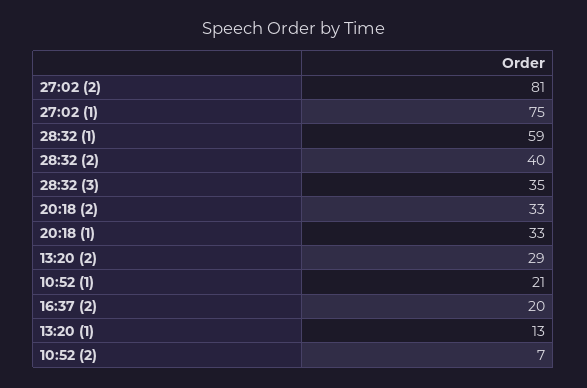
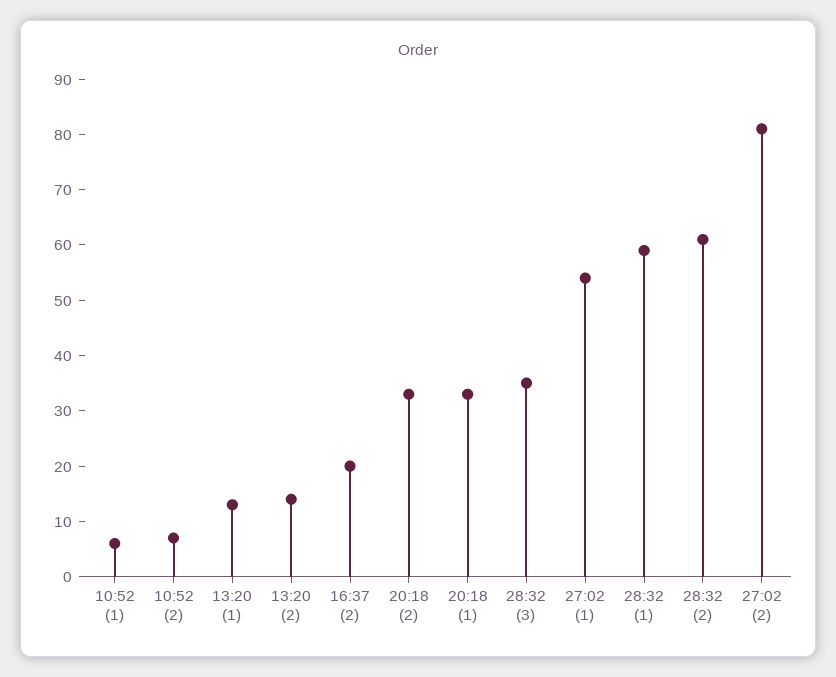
27:02 (1): 75 -> 55
28:32 (2): 40 -> 60
13:20 (2): 29 -> 15
10:52 (1): 21 -> 5

